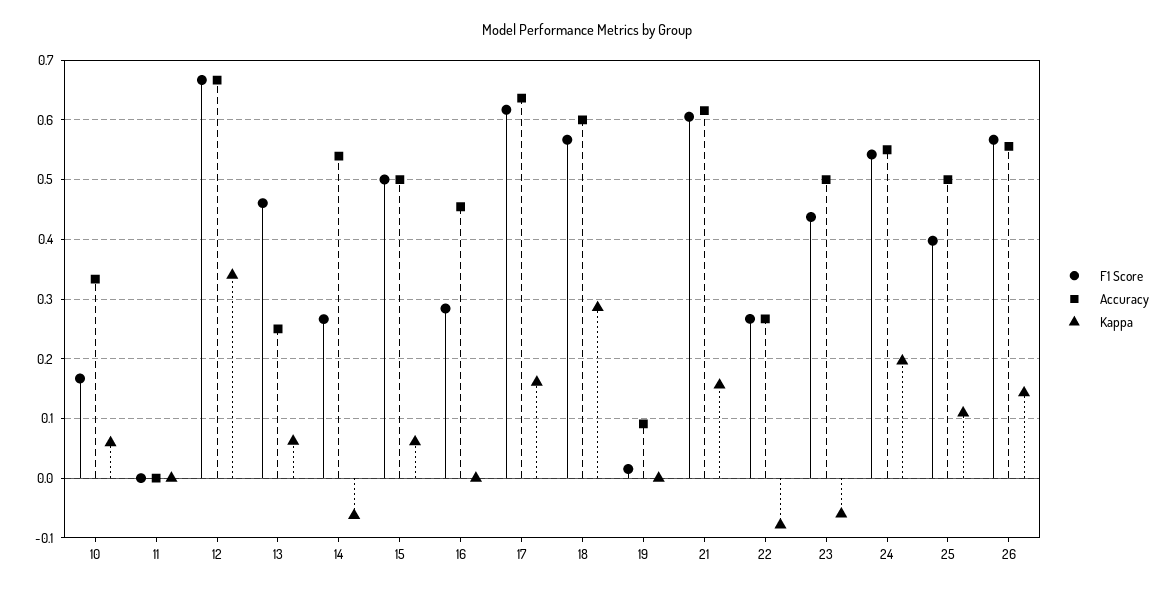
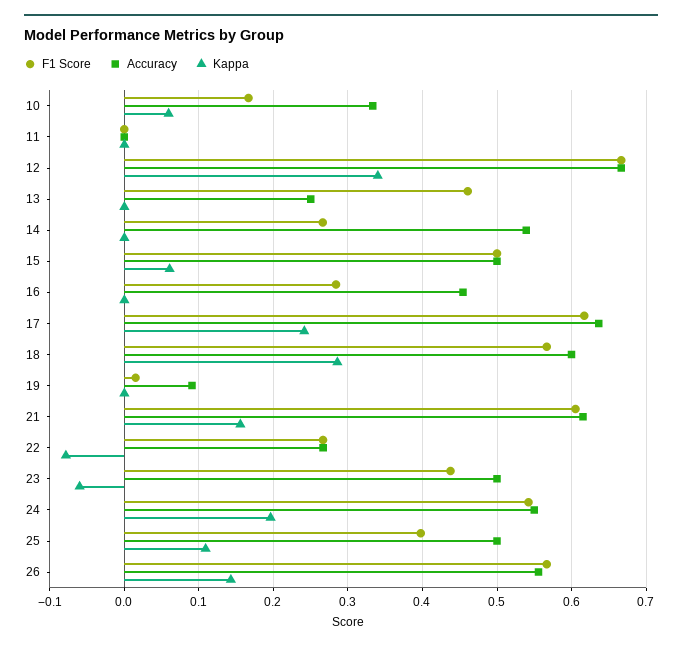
Kappa, 13: 0.06 -> 0
Kappa, 14: -0.06 -> 0
Kappa, 17: 0.16 -> 0.24

